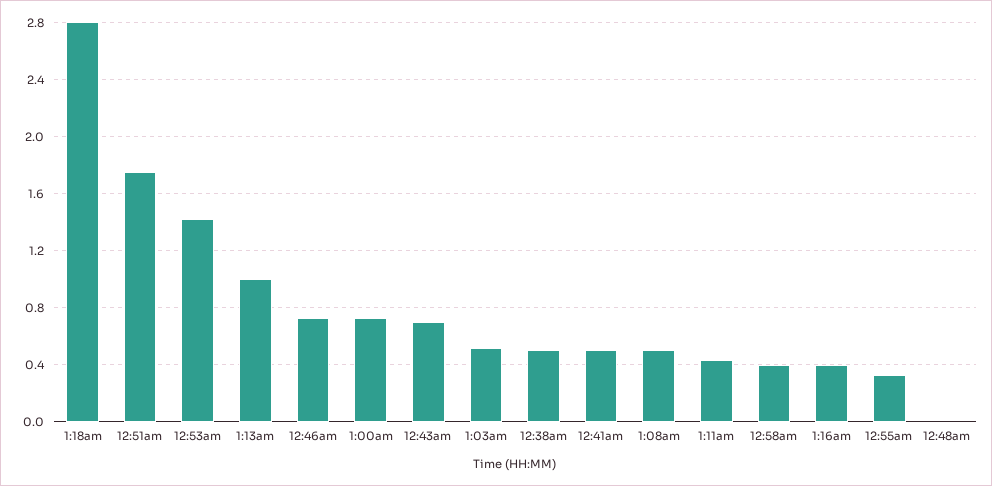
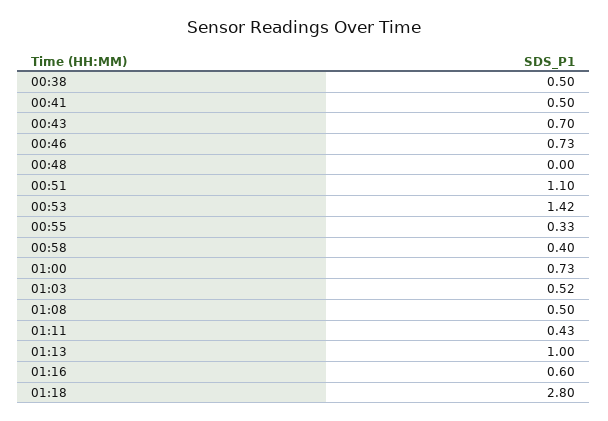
12:51am: 1.75 -> 1.1
1:16am: 0.4 -> 0.6

